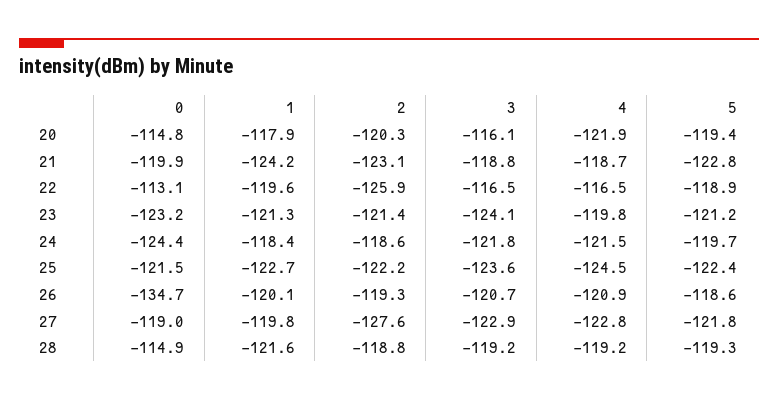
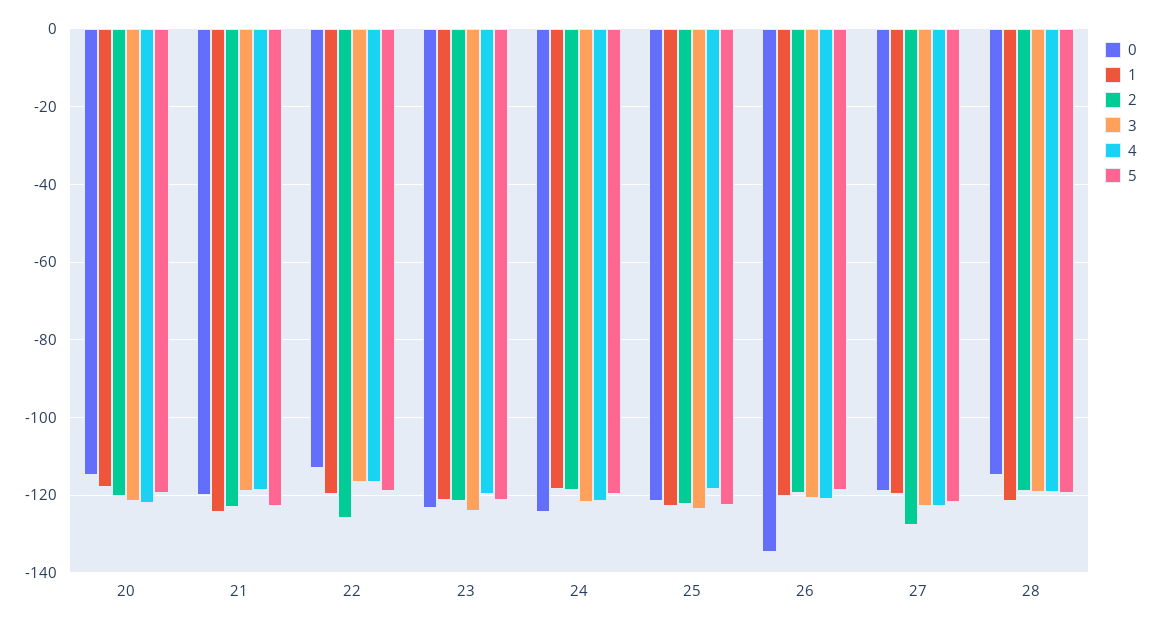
3, 20: -116.1 -> -122
4, 25: -124.5 -> -118

